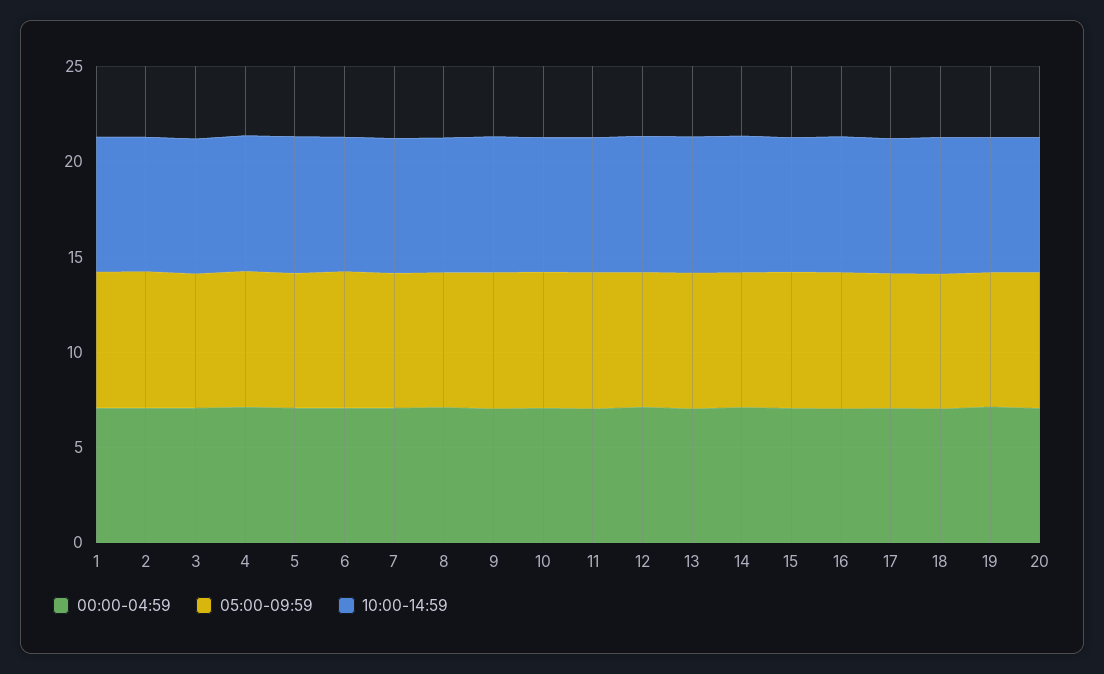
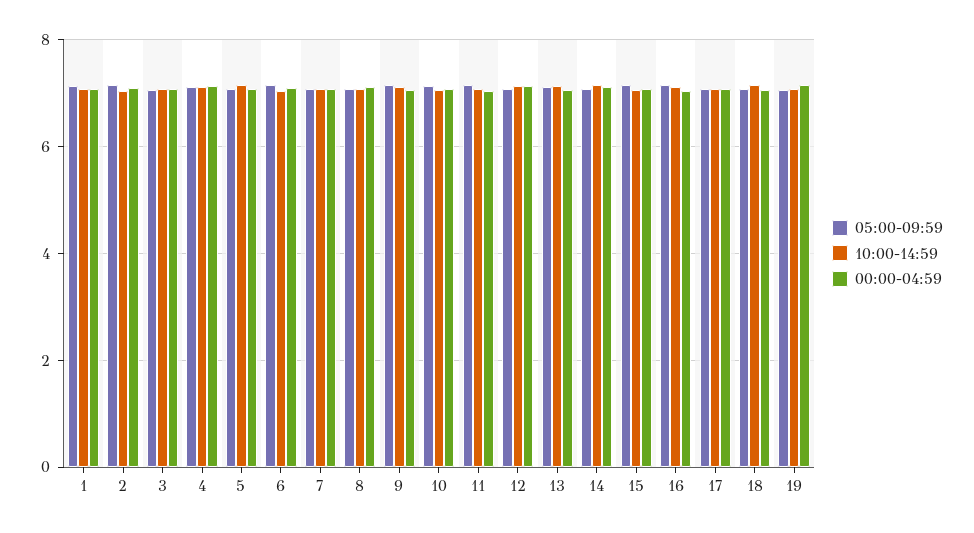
00:00-04:59, 20: 7 -> none
05:00-09:59, 20: 7 -> none
10:00-14:59, 20: 7 -> none

